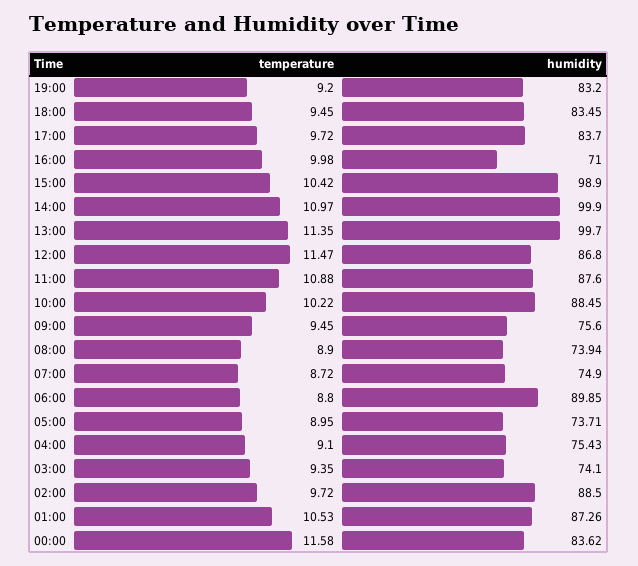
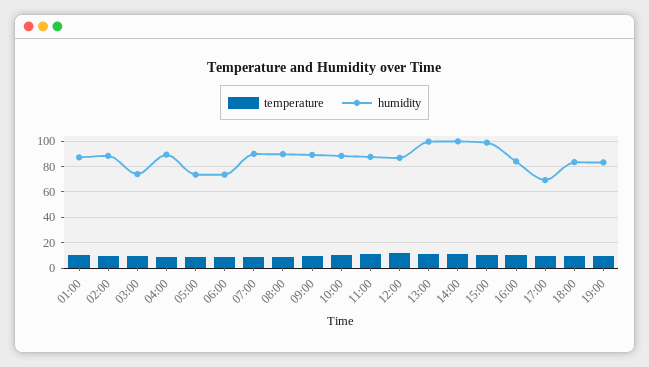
humidity, 17:00: 83.7 -> 70
humidity, 16:00: 71 -> 85
humidity, 09:00: 75.6 -> 90
humidity, 08:00: 73.94 -> 90
humidity, 07:00: 74.9 -> 90
humidity, 06:00: 89.85 -> 75
humidity, 04:00: 75.43 -> 90
temperature, 00:00: 11.58 -> none
humidity, 00:00: 83.62 -> none

